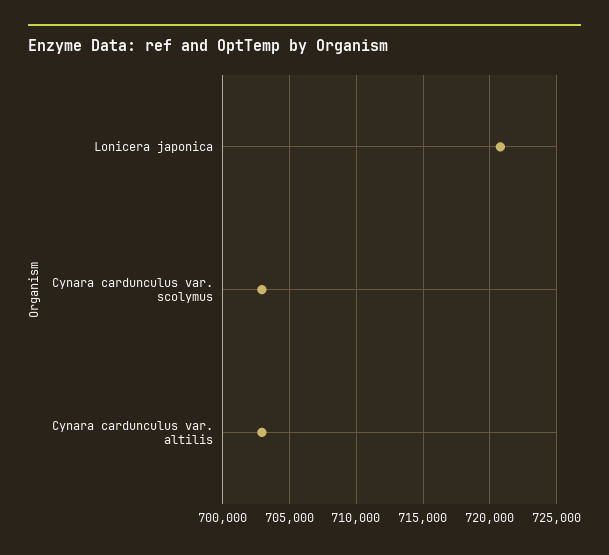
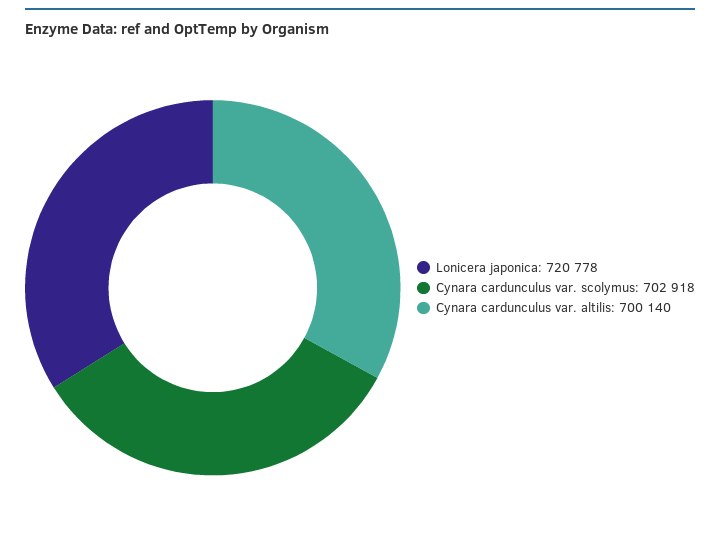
Cynara cardunculus var. altilis: 703000 -> 700140

